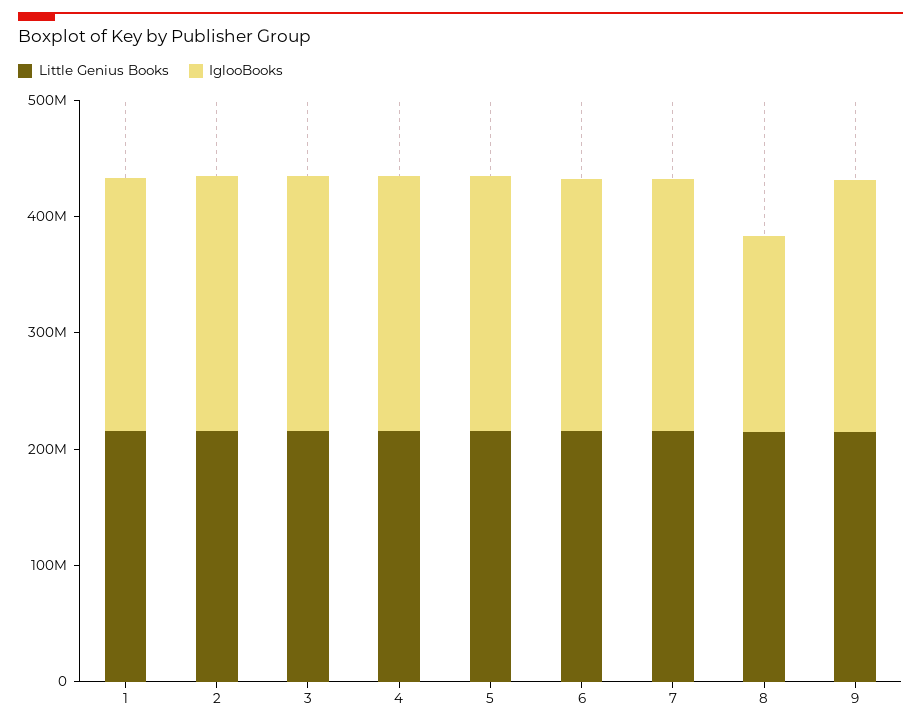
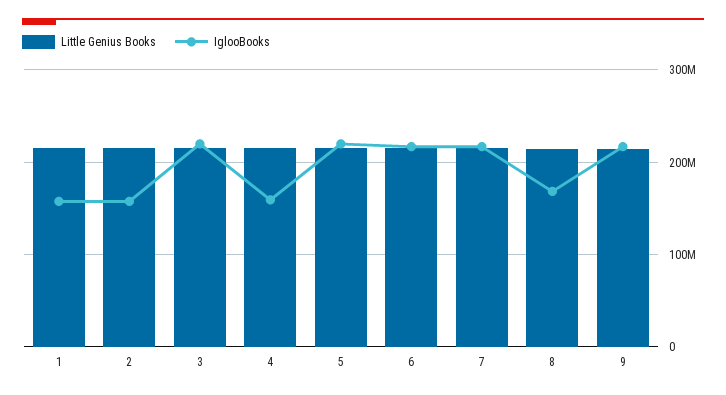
IglooBooks, 1: 220000000 -> 160000000
IglooBooks, 2: 220000000 -> 160000000
IglooBooks, 4: 220000000 -> 160000000

